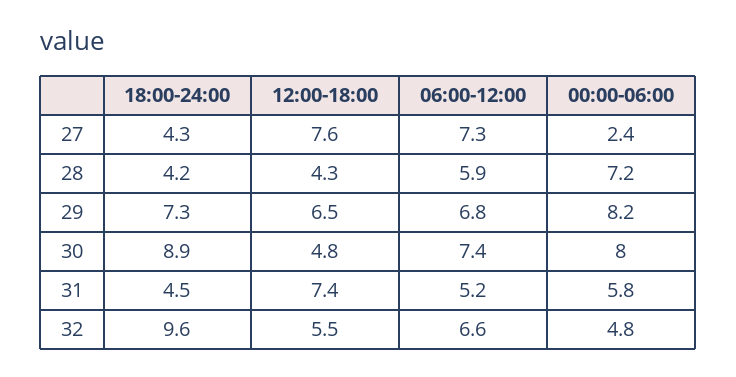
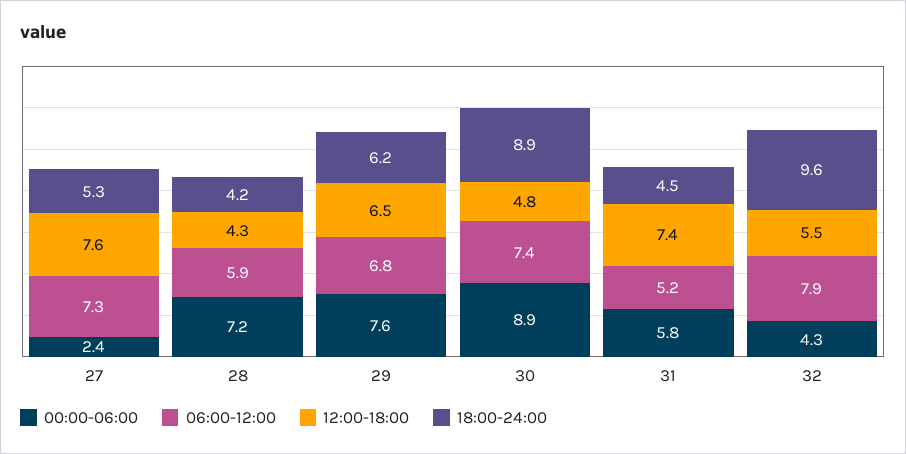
18:00-24:00, 27: 4.3 -> 5.3
18:00-24:00, 29: 7.3 -> 6.2
00:00-06:00, 29: 8.2 -> 7.6
00:00-06:00, 30: 8 -> 8.9
06:00-12:00, 32: 6.6 -> 7.9
00:00-06:00, 32: 4.8 -> 4.3

